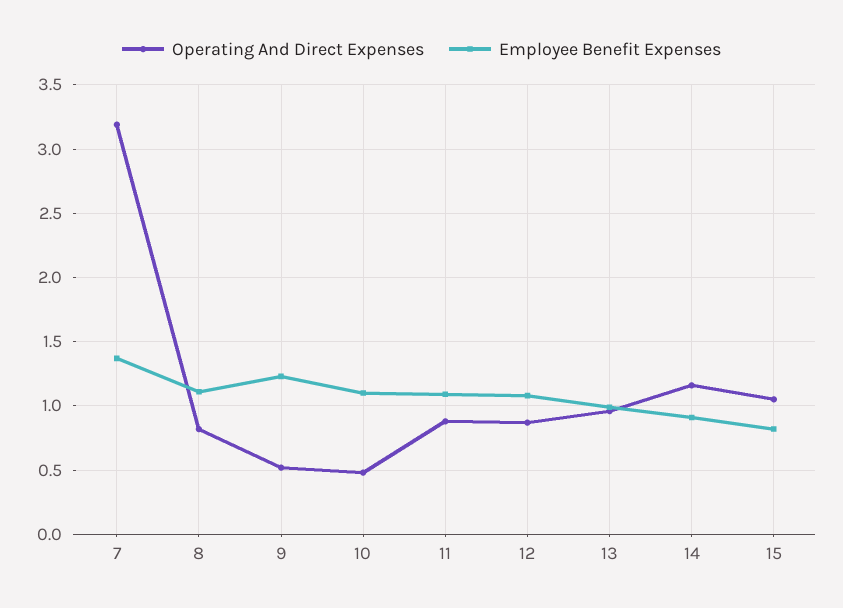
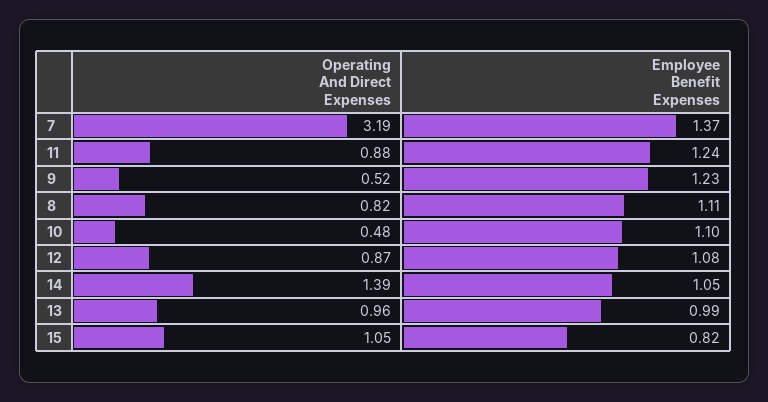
Employee Benefit Expenses, 11: 1.1 -> 1.24
Operating And Direct Expenses, 14: 1.15 -> 1.39
Employee Benefit Expenses, 14: 0.9 -> 1.05

